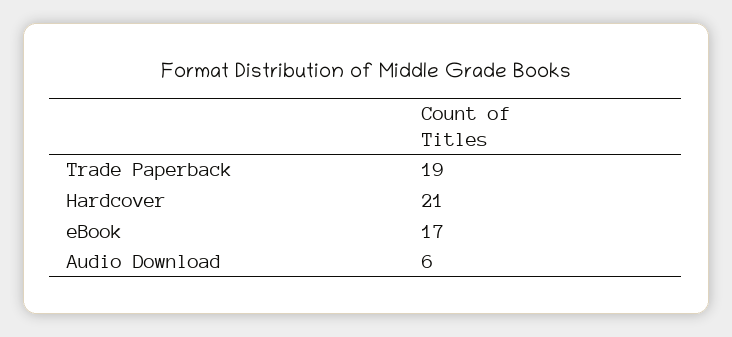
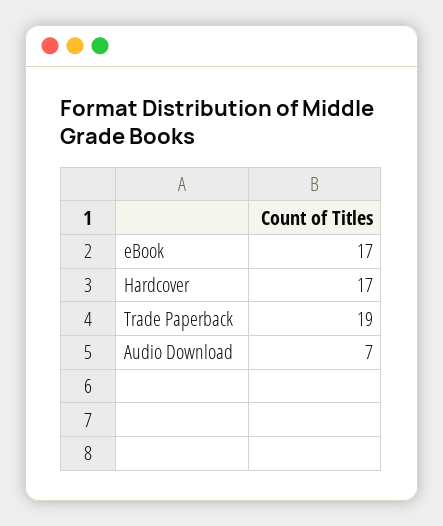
Hardcover: 21 -> 17
Audio Download: 6 -> 7

